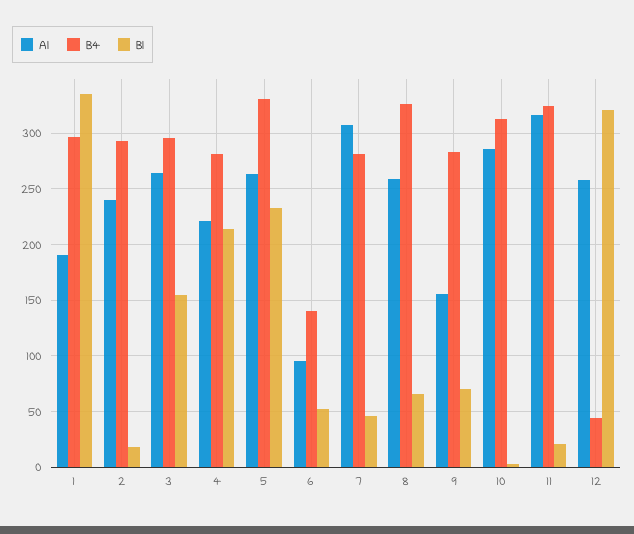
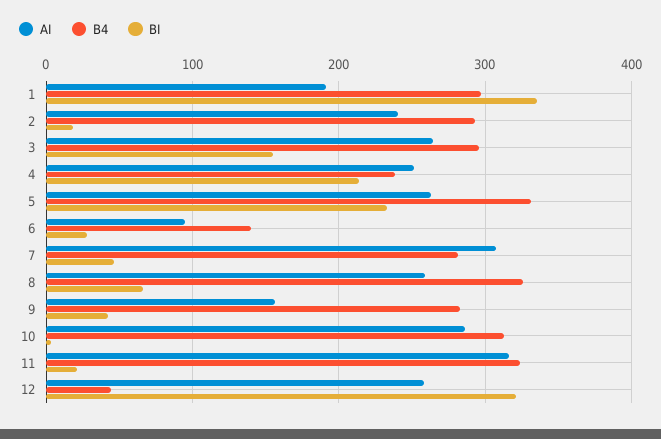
AI, 4: 220 -> 250
B4, 4: 280 -> 240
BI, 6: 50 -> 30
BI, 9: 70 -> 40

